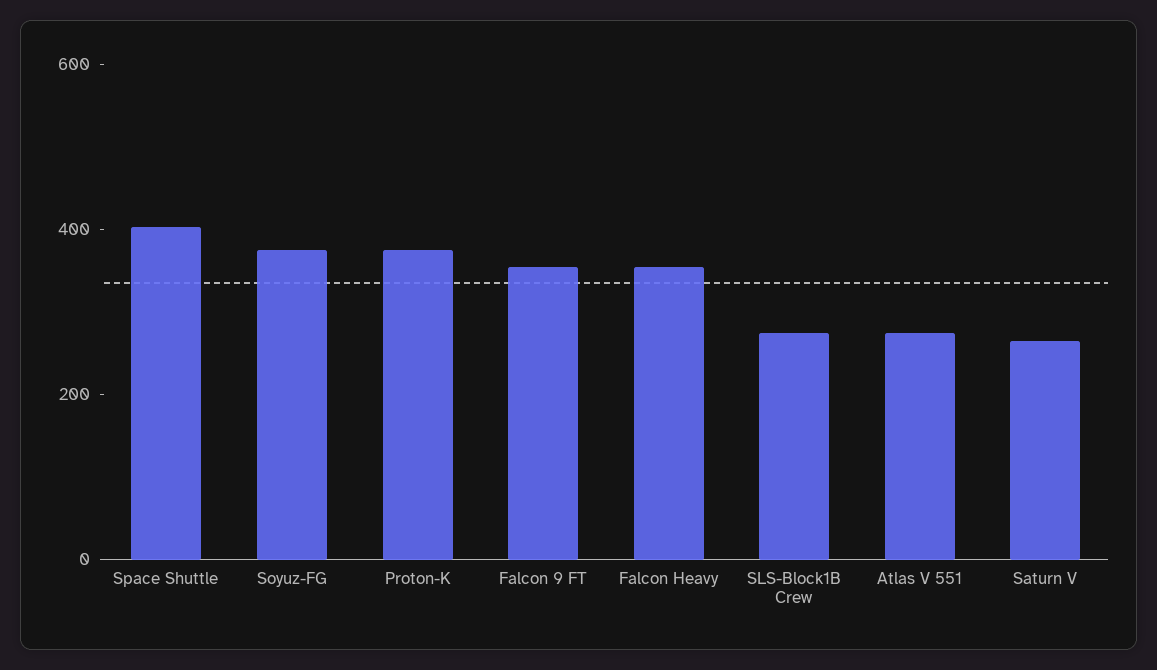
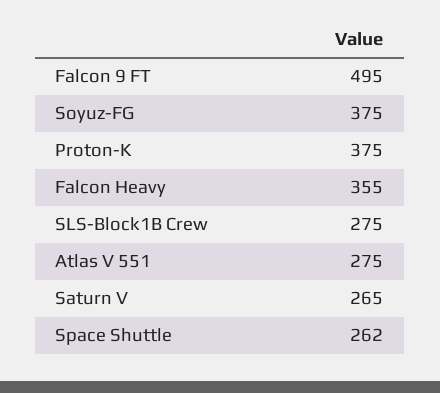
Space Shuttle: 400 -> 262
Falcon 9 FT: 350 -> 495

